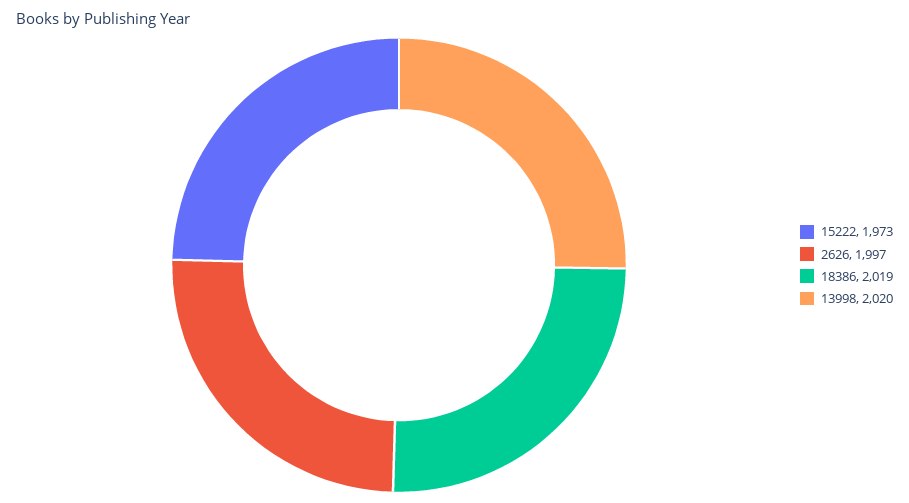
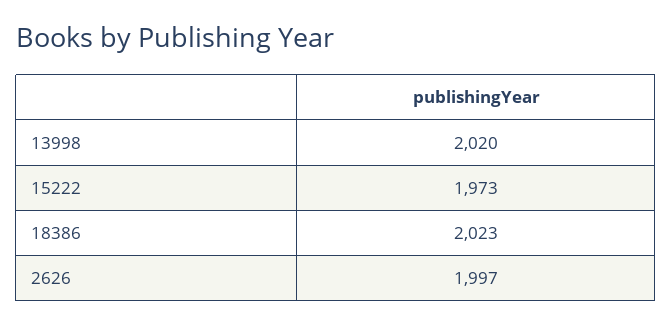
18386: 2019 -> 2023

